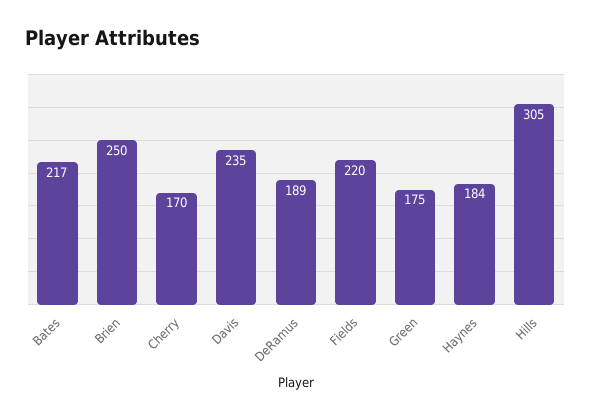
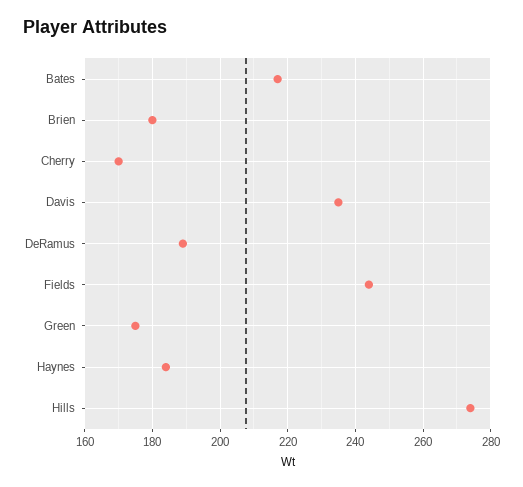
Brien: 250 -> 180
Fields: 220 -> 245
Hills: 305 -> 275

